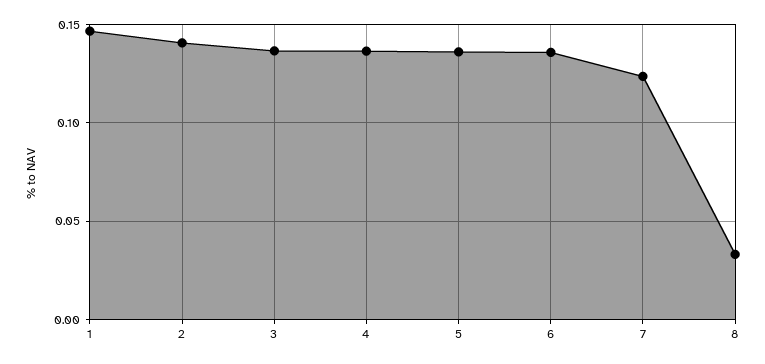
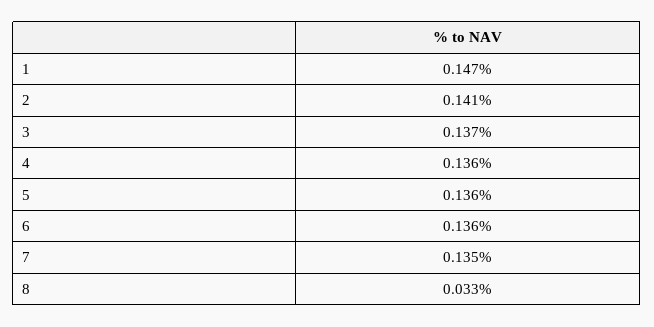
7: 0.125 -> 0.135

